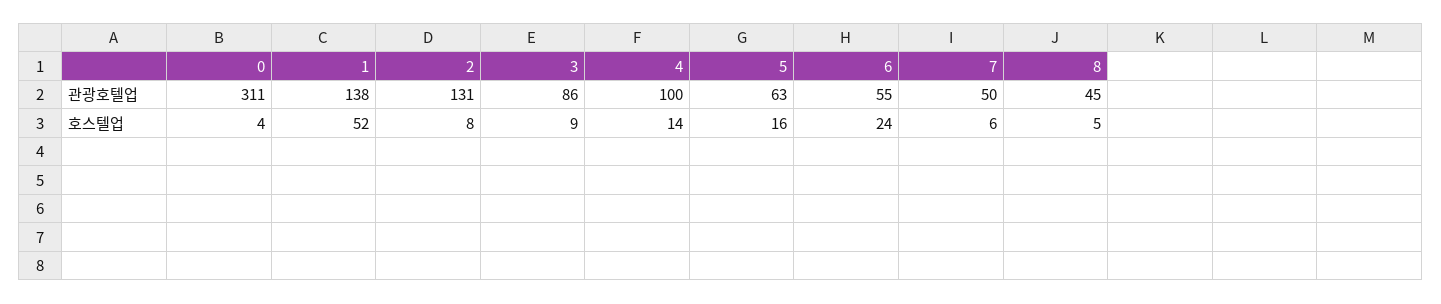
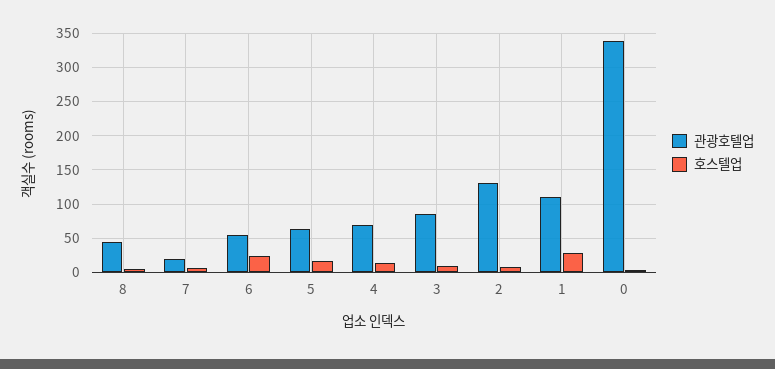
관광호텔업, 0: 311 -> 340
관광호텔업, 1: 138 -> 110
관광호텔업, 4: 100 -> 70
관광호텔업, 7: 50 -> 20
호스텔업, 1: 52 -> 30

